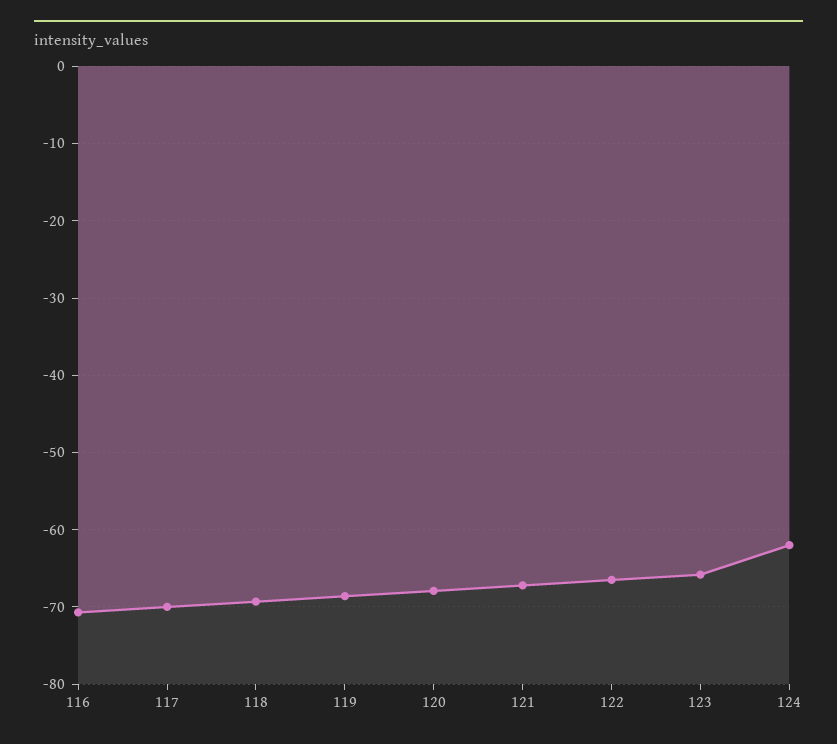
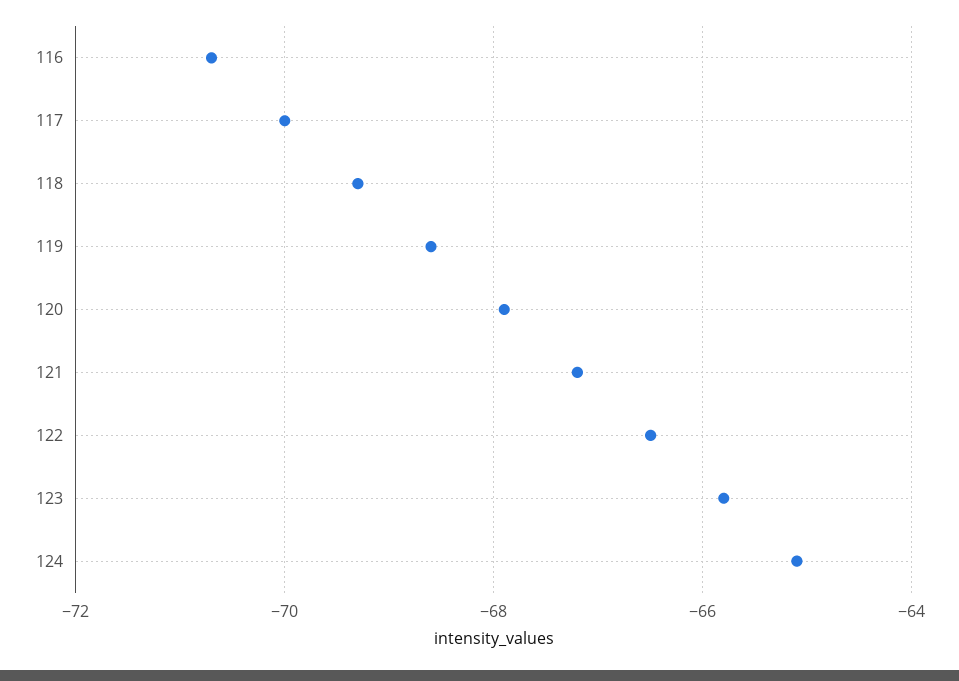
124: -62 -> -65

